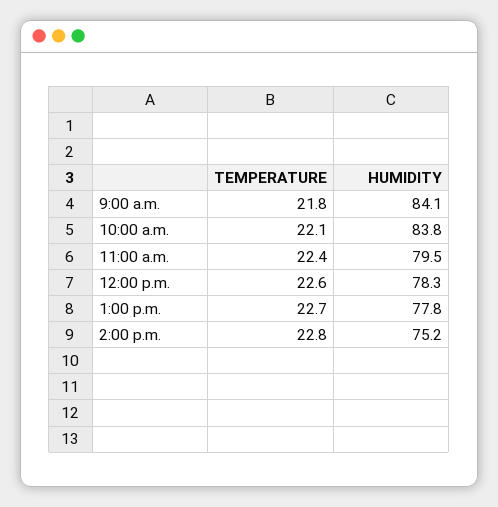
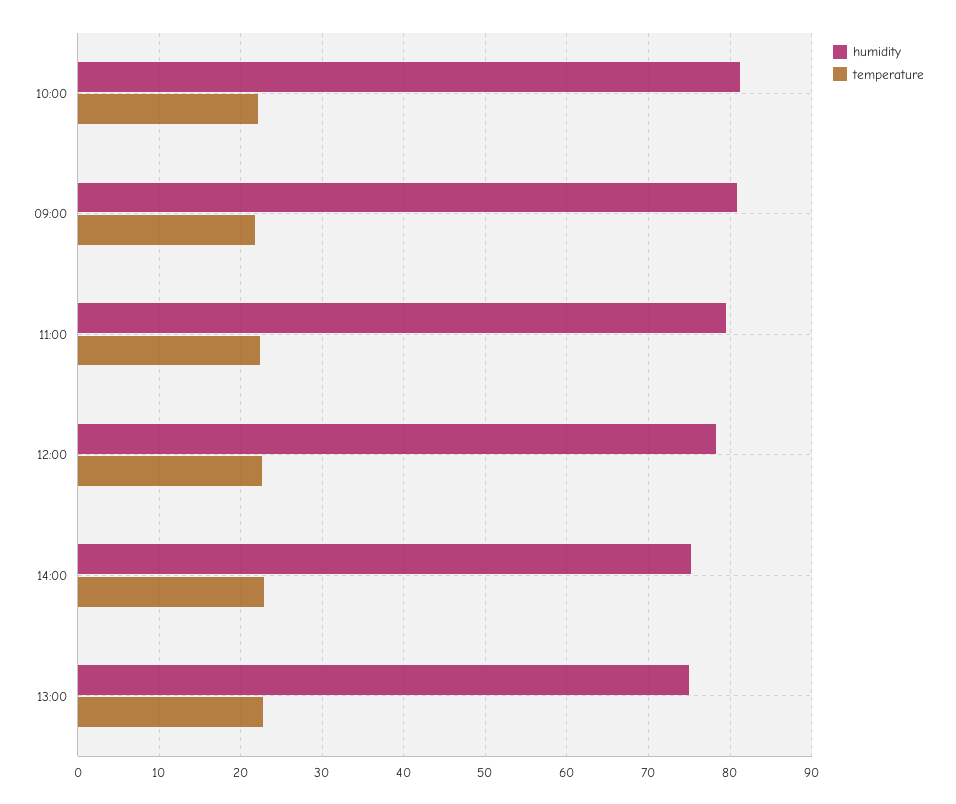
HUMIDITY, 9:00 a.m.: 84.1 -> 81
HUMIDITY, 10:00 a.m.: 83.8 -> 81
HUMIDITY, 1:00 p.m.: 77.8 -> 75

